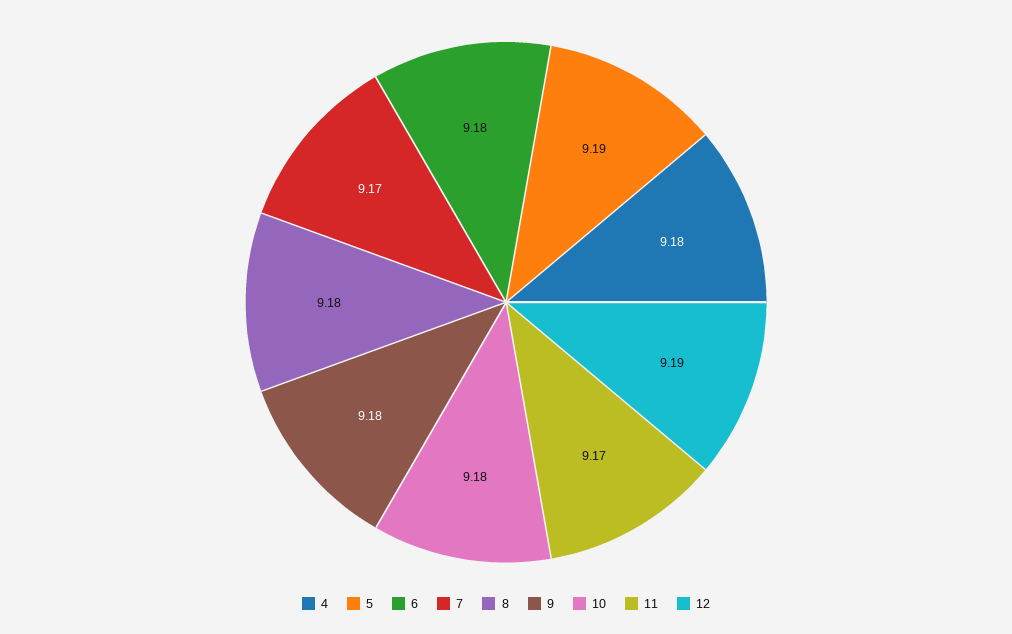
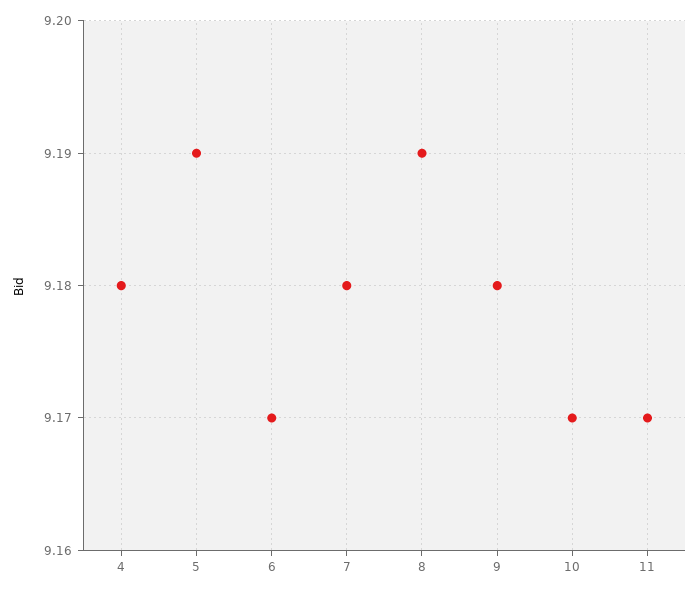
6: 9.18 -> 9.17
7: 9.17 -> 9.18
8: 9.18 -> 9.19
10: 9.18 -> 9.17
12: 9.19 -> none

